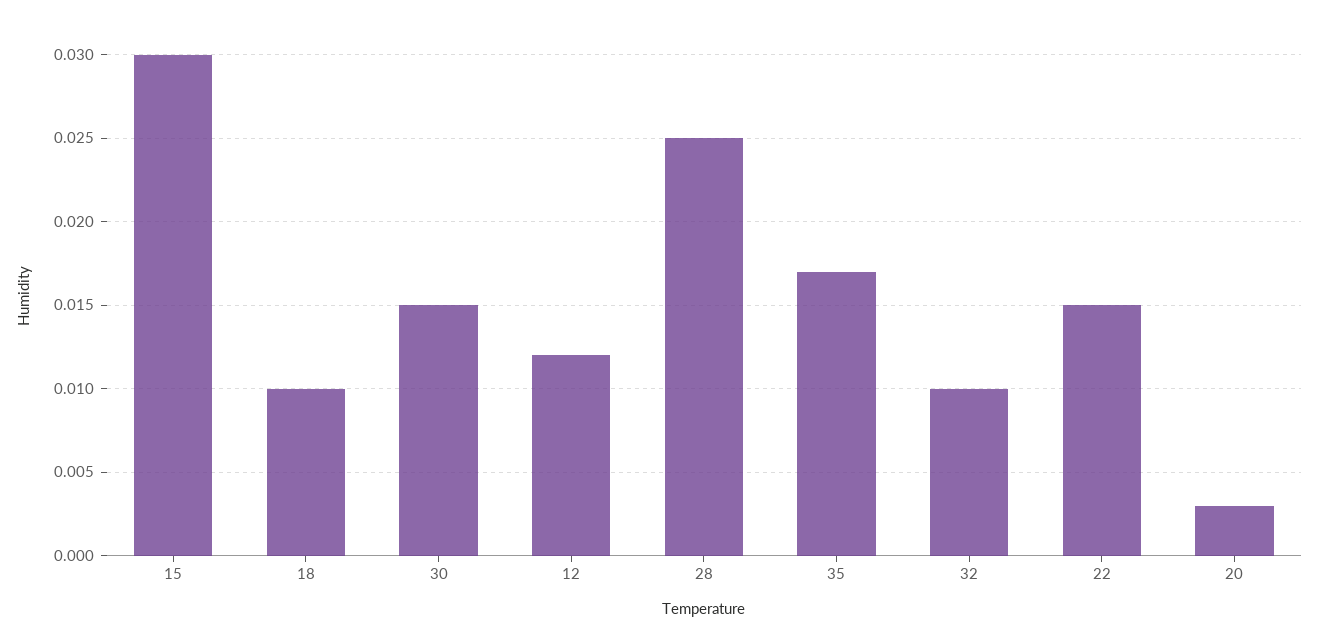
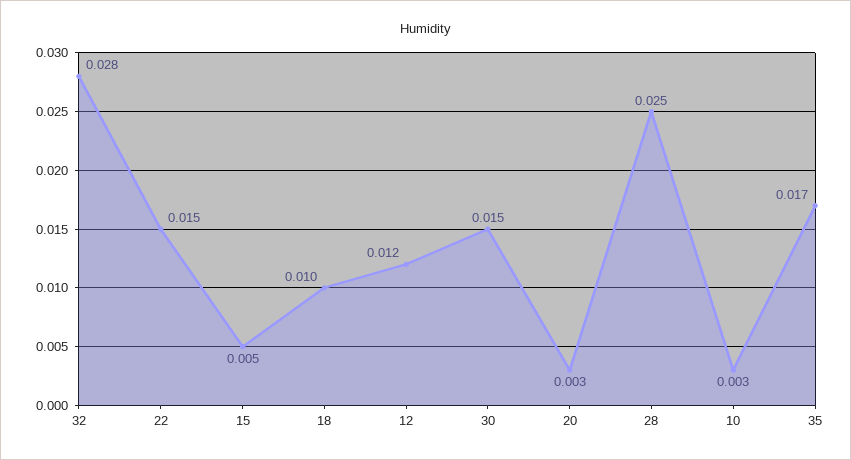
15: 0.03 -> 0.005
32: 0.01 -> 0.028
10: none -> 0.003

